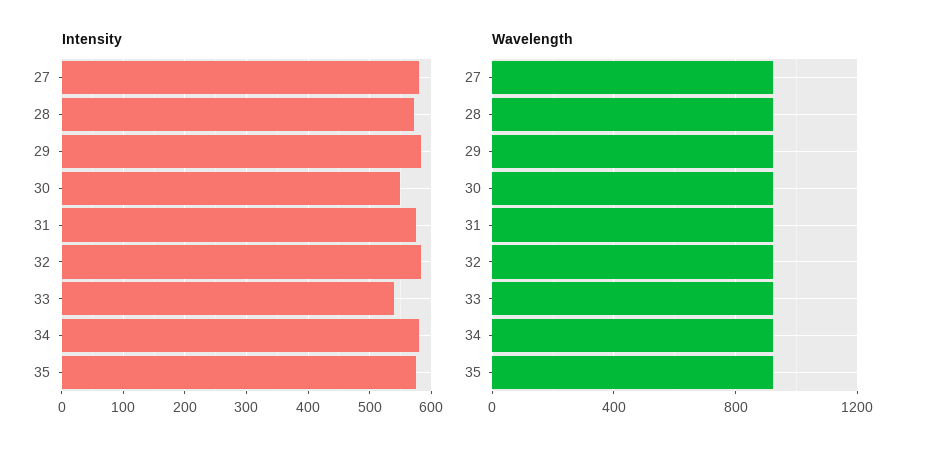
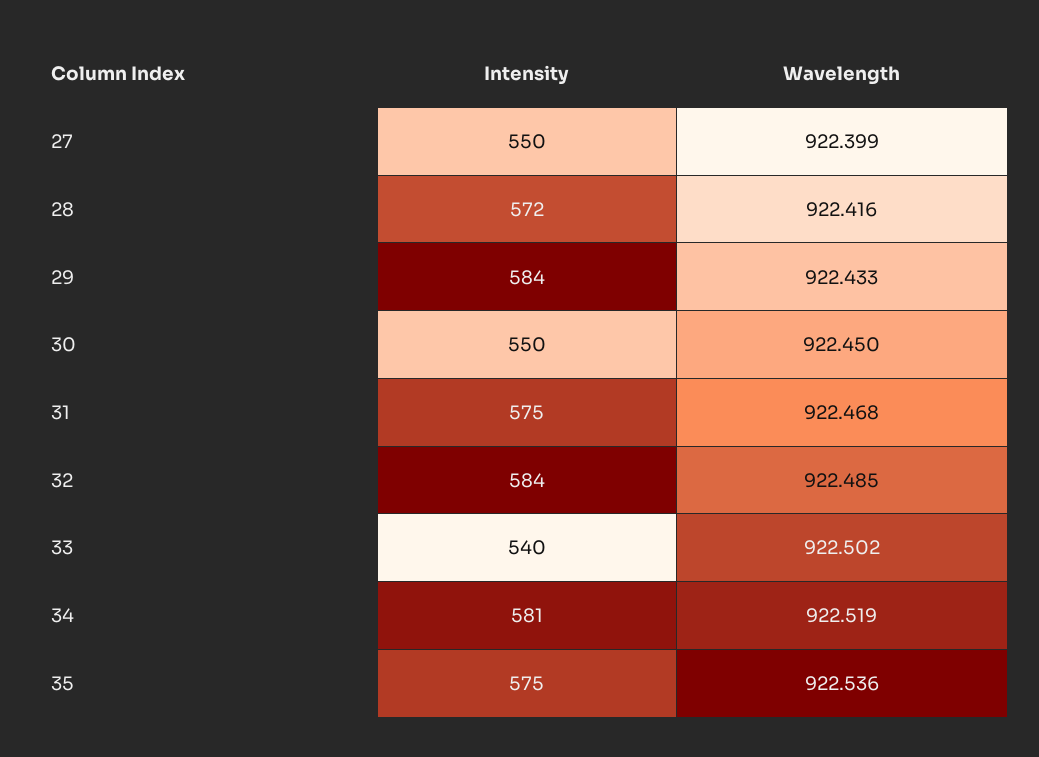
Intensity, 27: 580 -> 550

